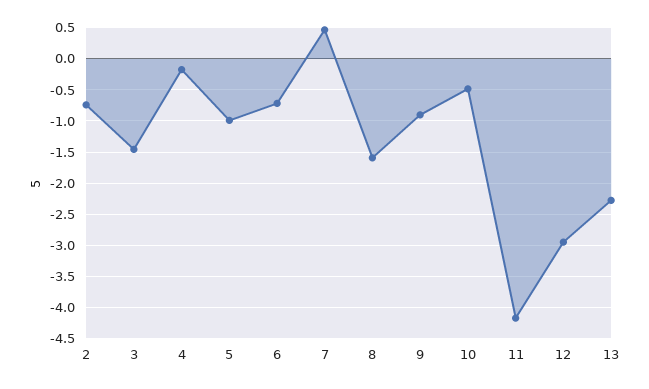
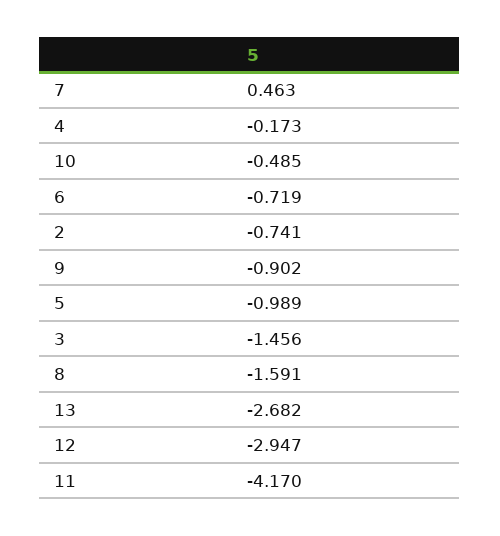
13: -2.3 -> -2.682

